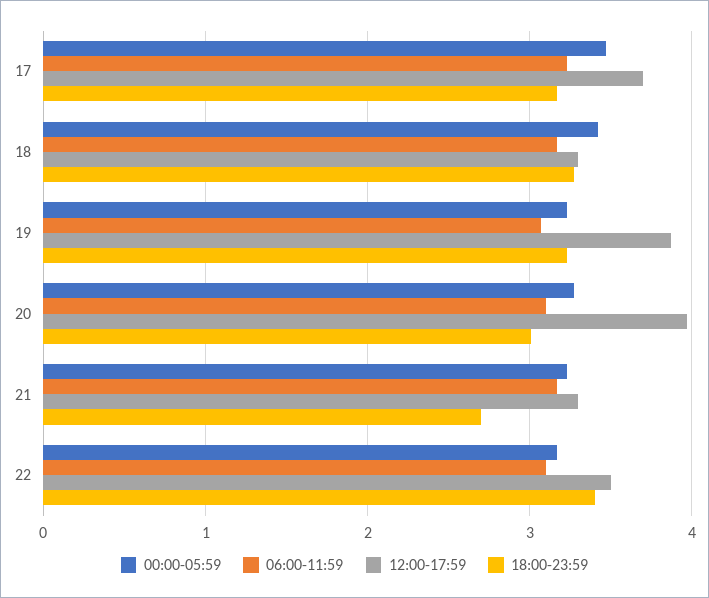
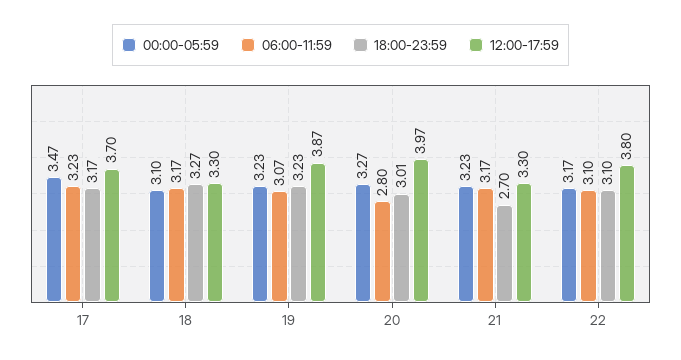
00:00-05:59, 18: 3.4 -> 3.1
06:00-11:59, 20: 3.1 -> 2.8
12:00-17:59, 22: 3.5 -> 3.8
18:00-23:59, 22: 3.4 -> 3.1

